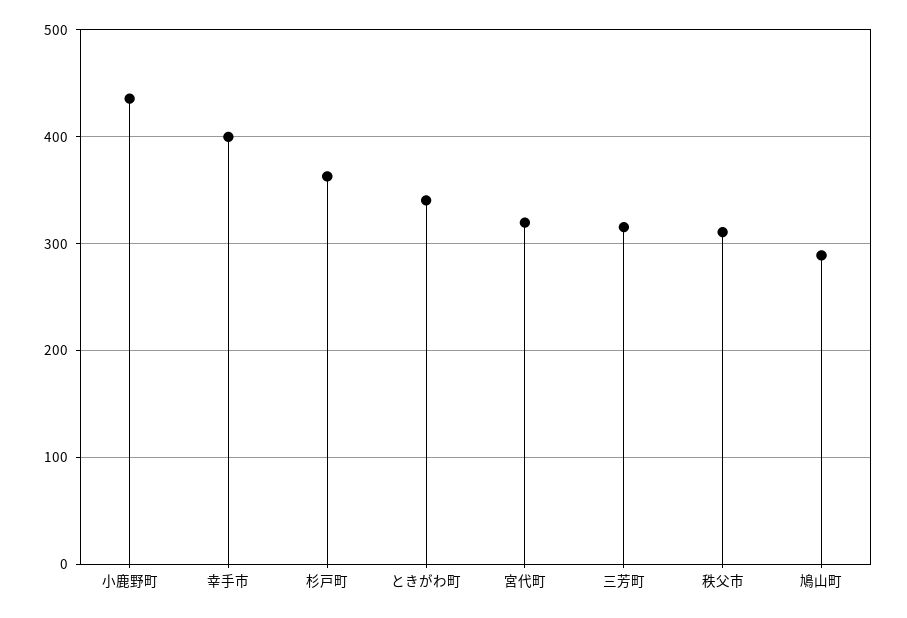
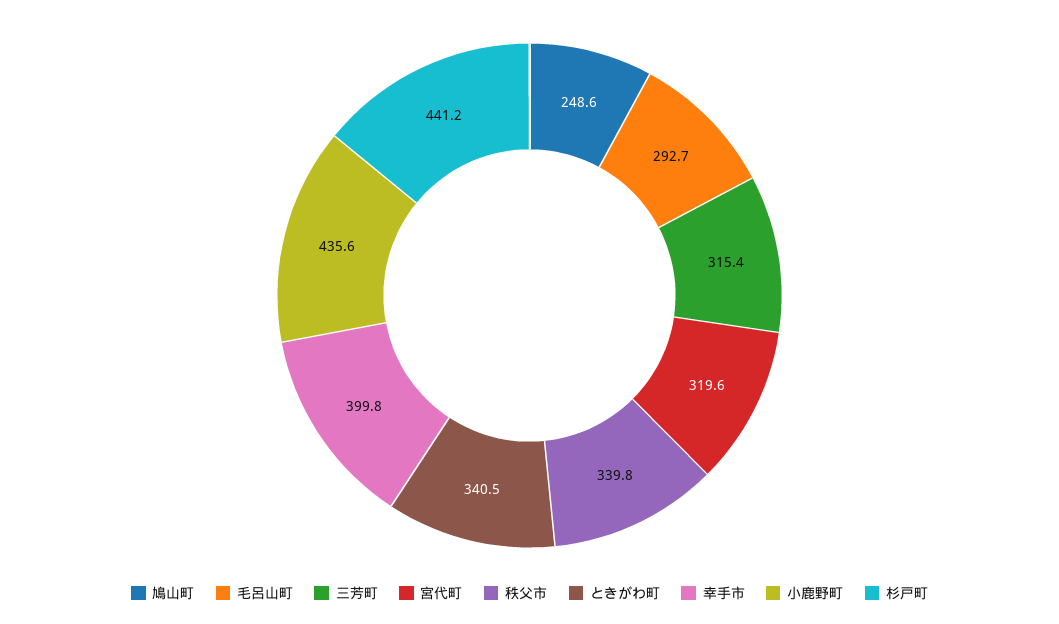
杉戸町: 360 -> 441.2
秩父市: 310 -> 339.8
鳩山町: 290 -> 248.6
毛呂山町: none -> 292.7

